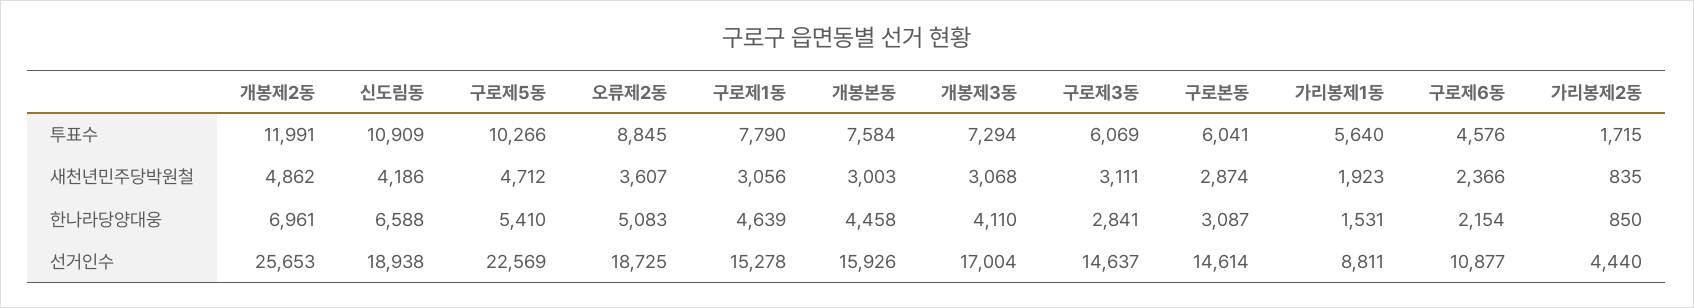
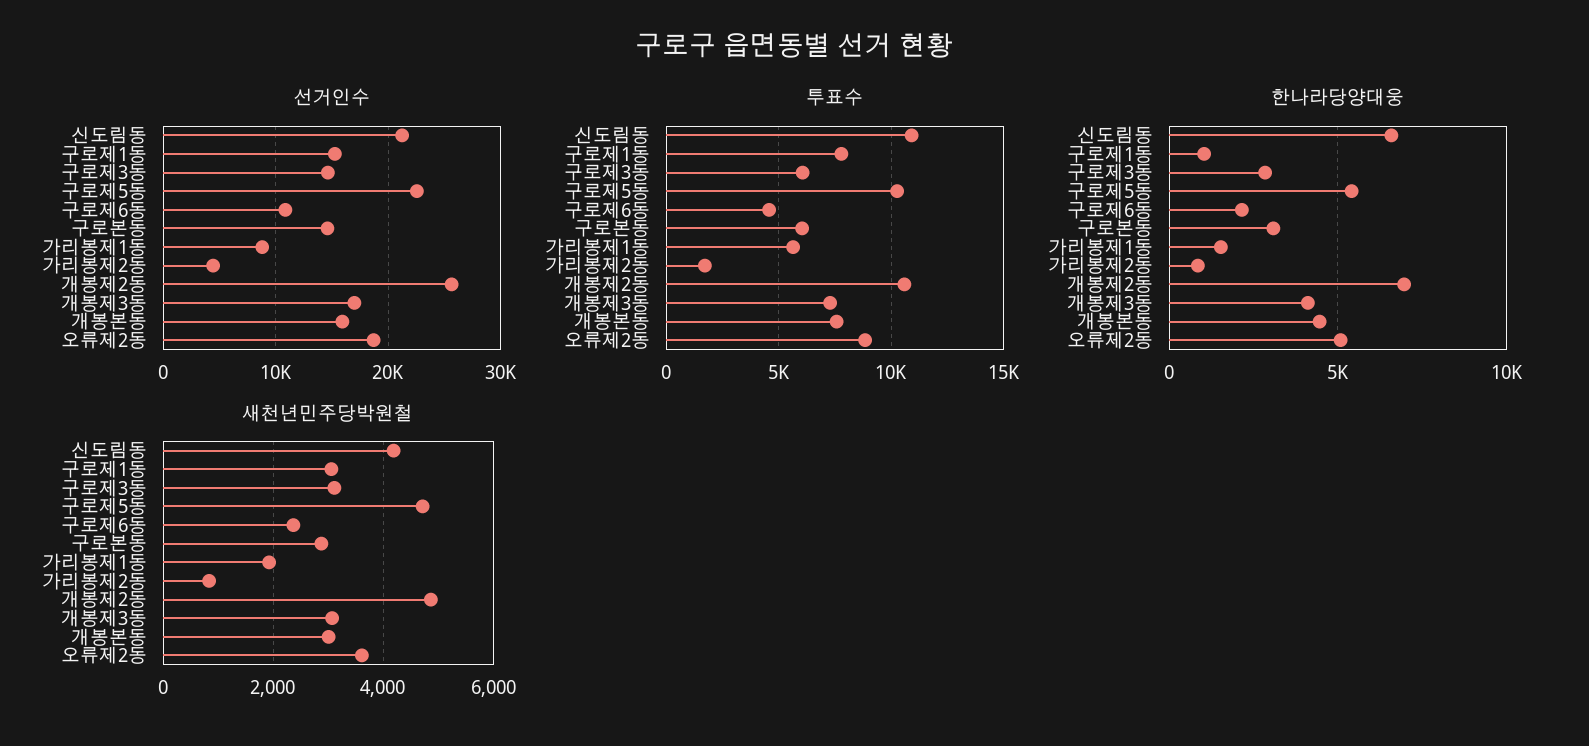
투표수, 개봉제2동: 11991 -> 10500
한나라당양대웅, 구로제1동: 4639 -> 1000
선거인수, 신도림동: 18938 -> 21000

